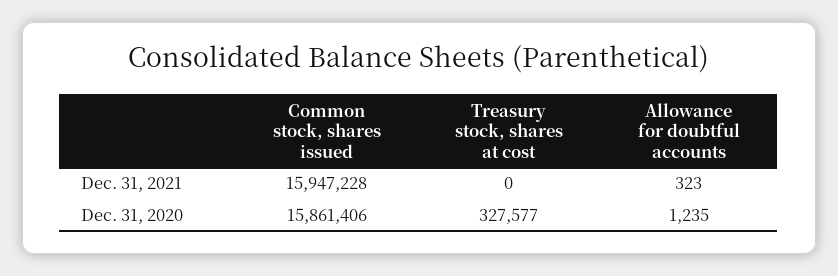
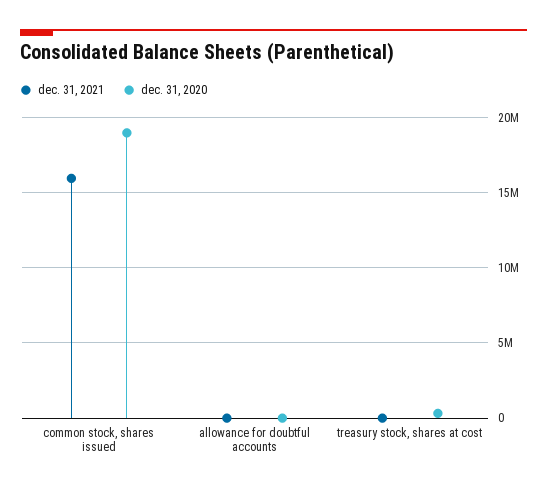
Dec. 31, 2020, Common stock, shares issued: 15861406 -> 19000000

